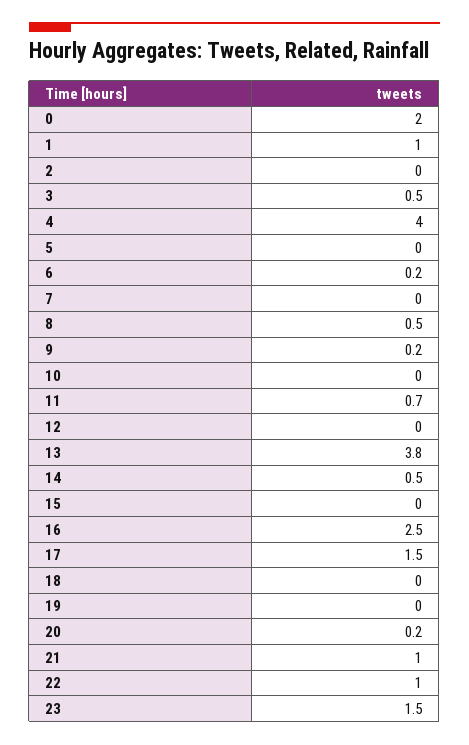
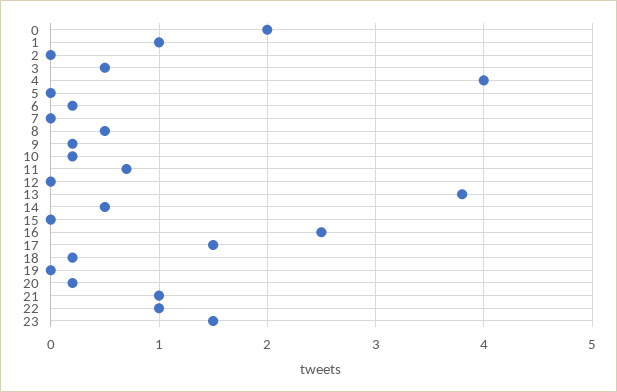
10: 0 -> 0.2
18: 0 -> 0.2

